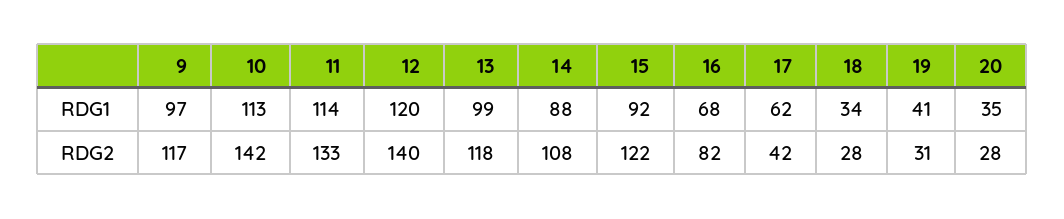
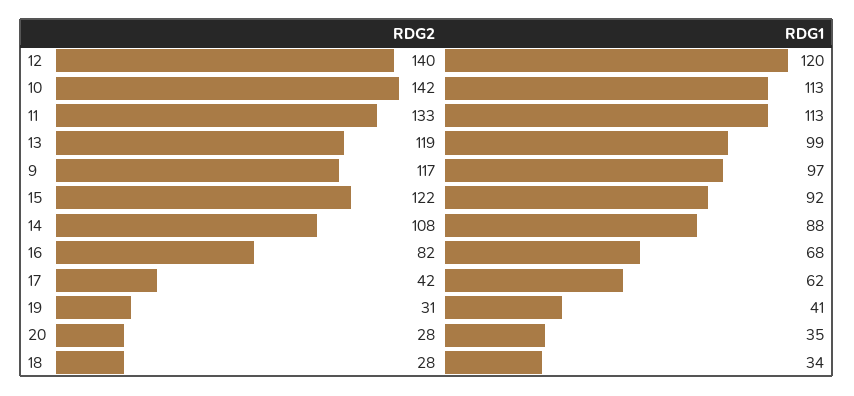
11, RDG1: 114 -> 113
13, RDG2: 118 -> 119

